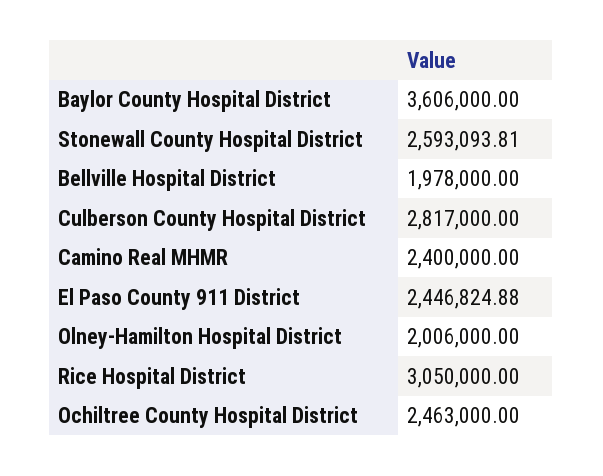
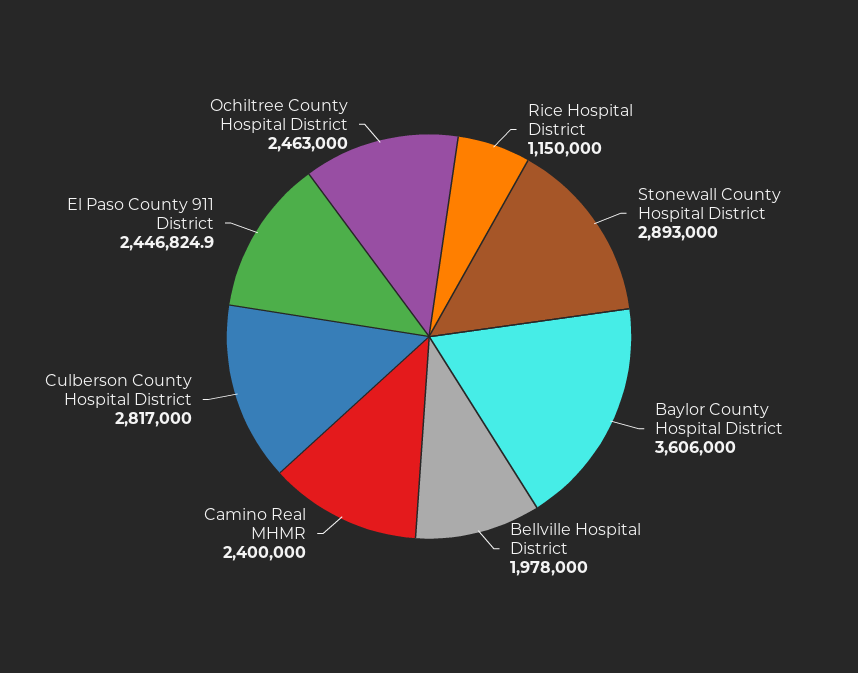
Stonewall County Hospital District: 2593093.81 -> 2893000
Olney-Hamilton Hospital District: 2006000 -> none
Rice Hospital District: 3050000 -> 1150000

